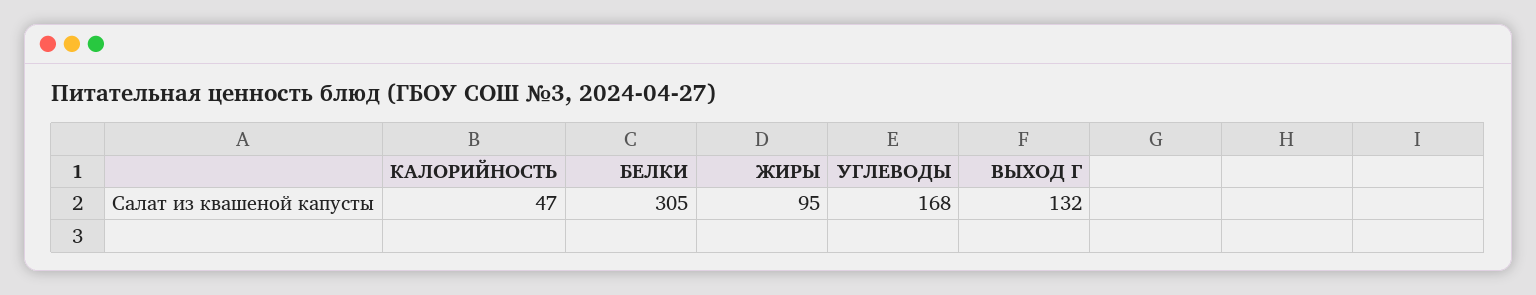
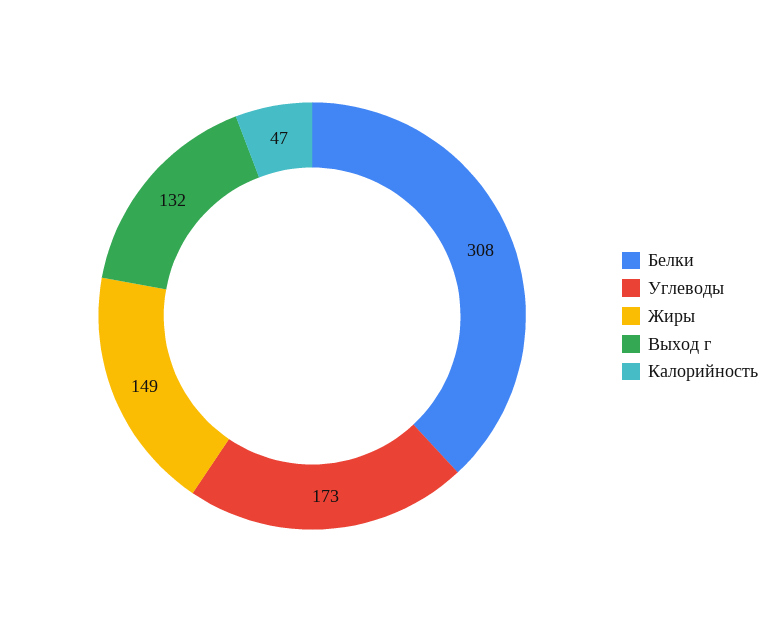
БЕЛКИ: 305 -> 308
ЖИРЫ: 95 -> 149
УГЛЕВОДЫ: 168 -> 173

